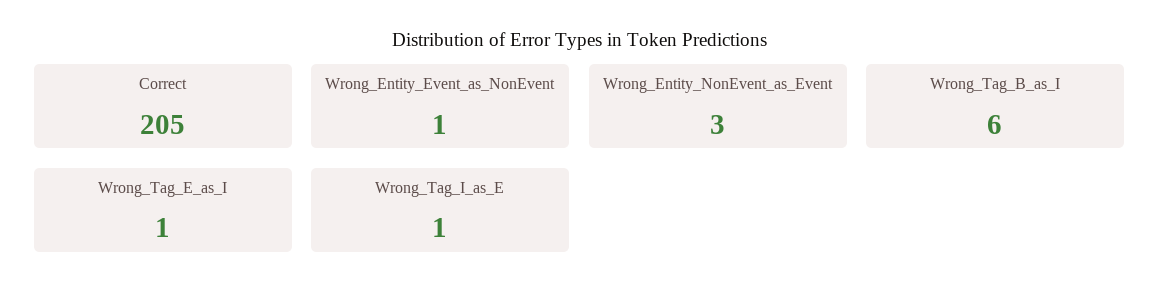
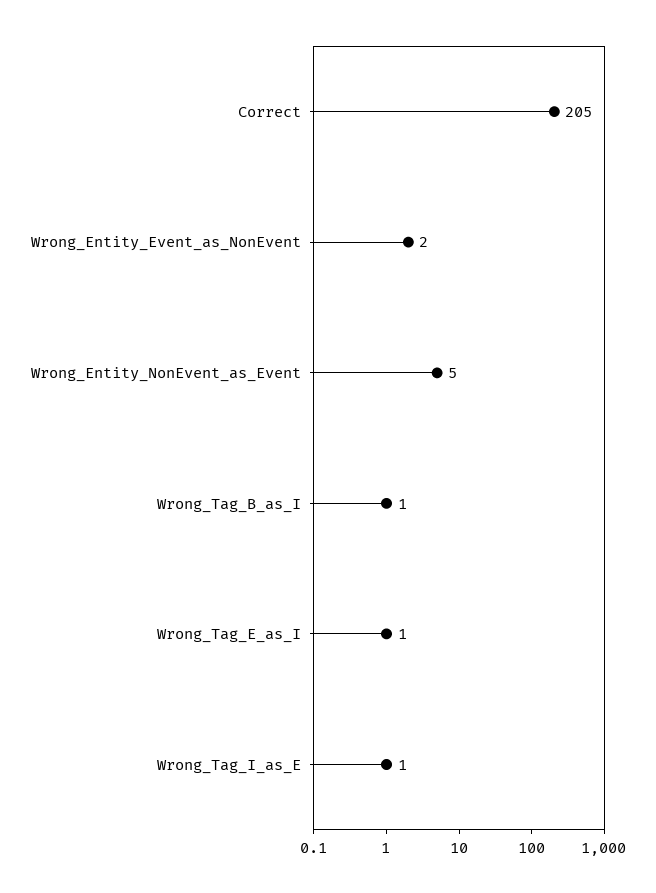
Wrong_Entity_Event_as_NonEvent: 1 -> 2
Wrong_Entity_NonEvent_as_Event: 3 -> 5
Wrong_Tag_B_as_I: 6 -> 1

